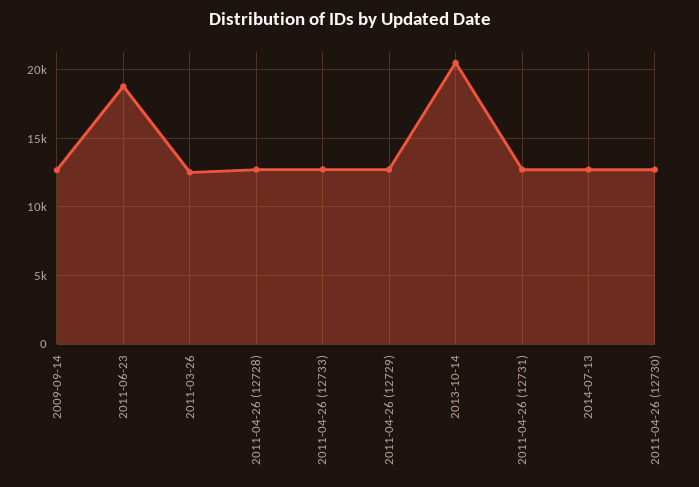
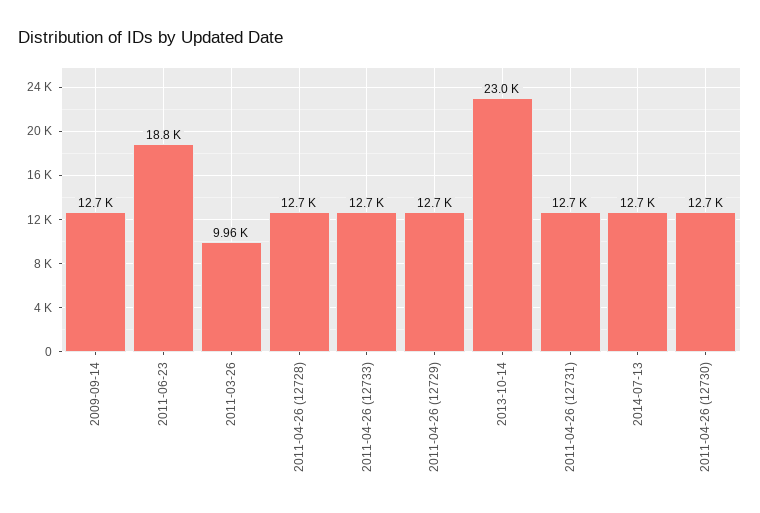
2011-03-26: 12500 -> 9960
2013-10-14: 20500 -> 23000

